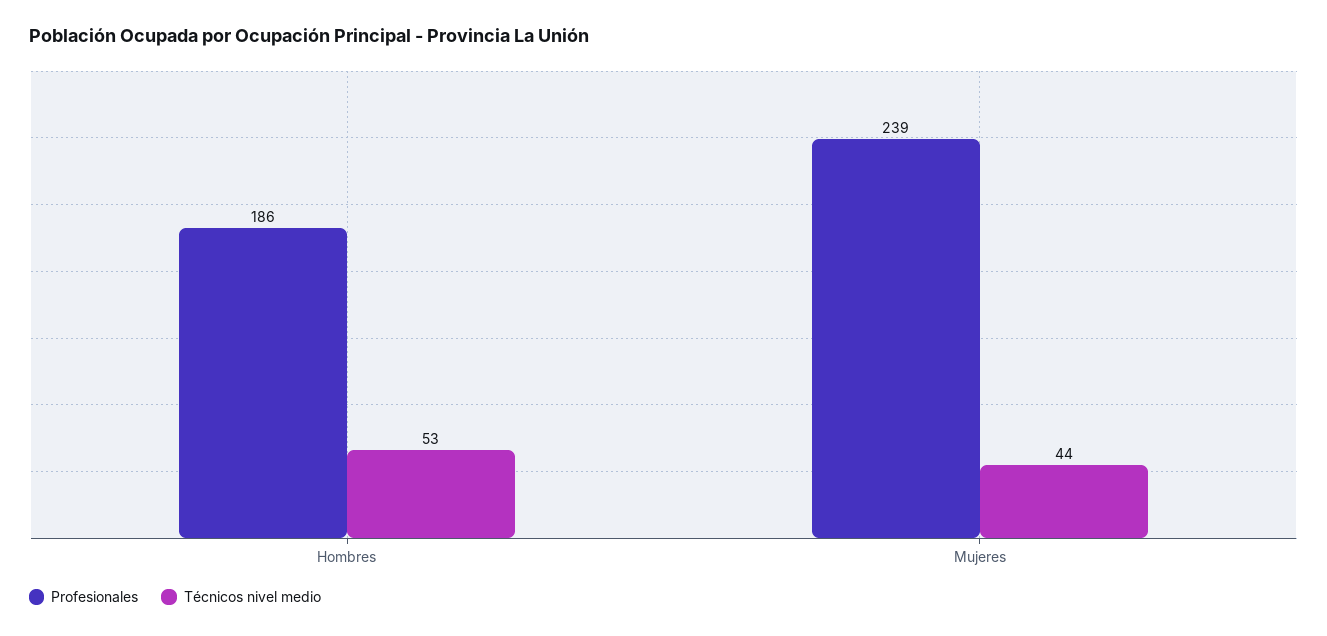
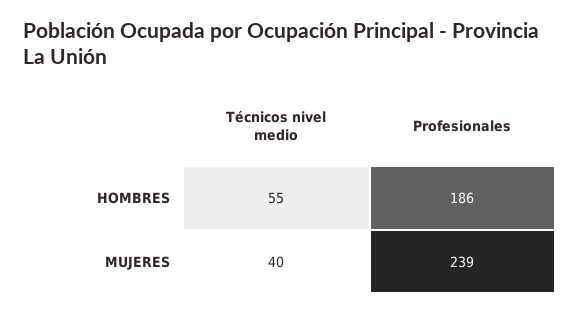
Técnicos nivel medio, Hombres: 53 -> 55
Técnicos nivel medio, Mujeres: 44 -> 40

